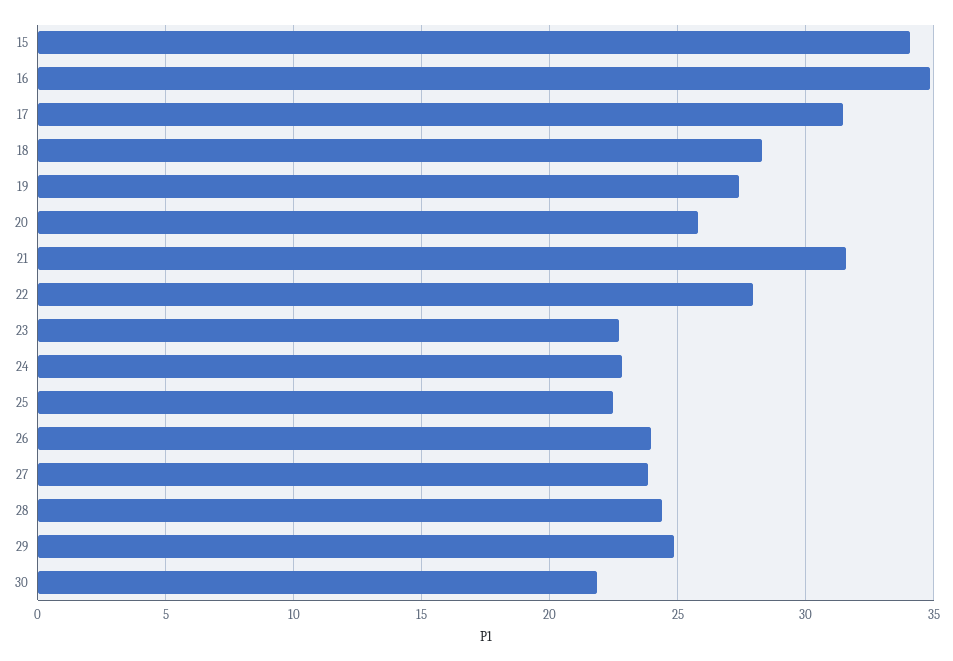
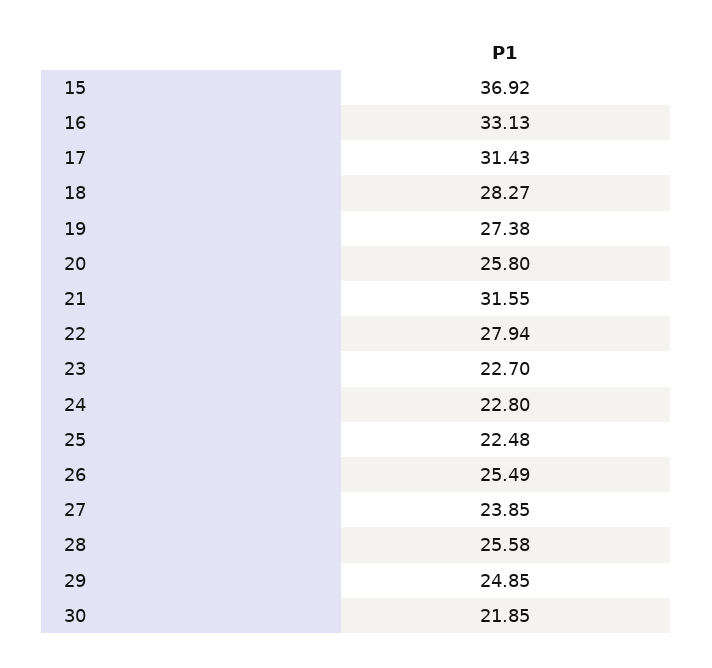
15: 34 -> 36.92
16: 35 -> 33.13
26: 24 -> 25.49
28: 24.5 -> 25.58

